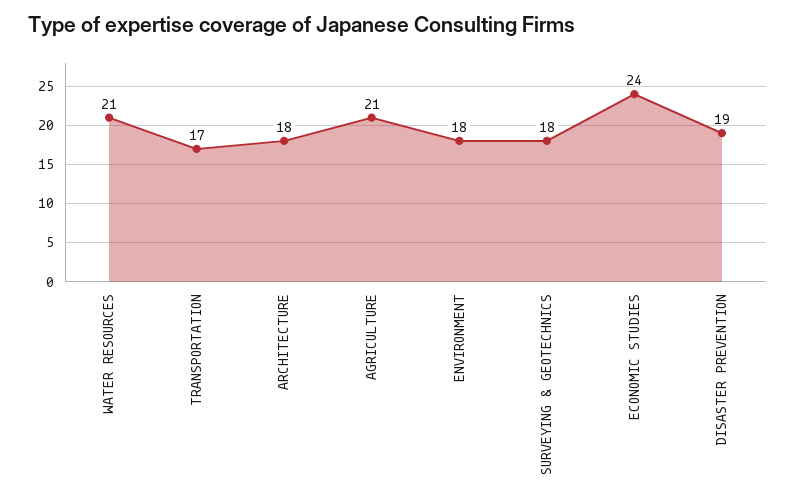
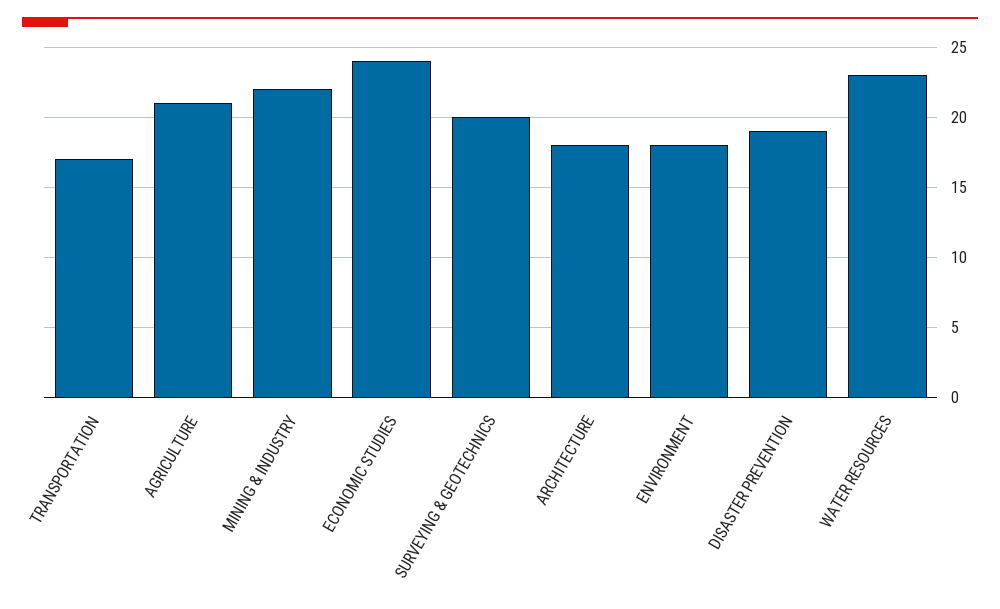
WATER RESOURCES: 21 -> 23
SURVEYING & GEOTECHNICS: 18 -> 20
MINING & INDUSTRY: none -> 22

